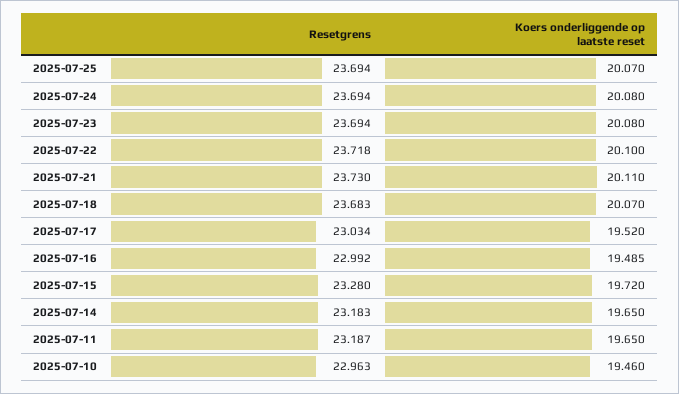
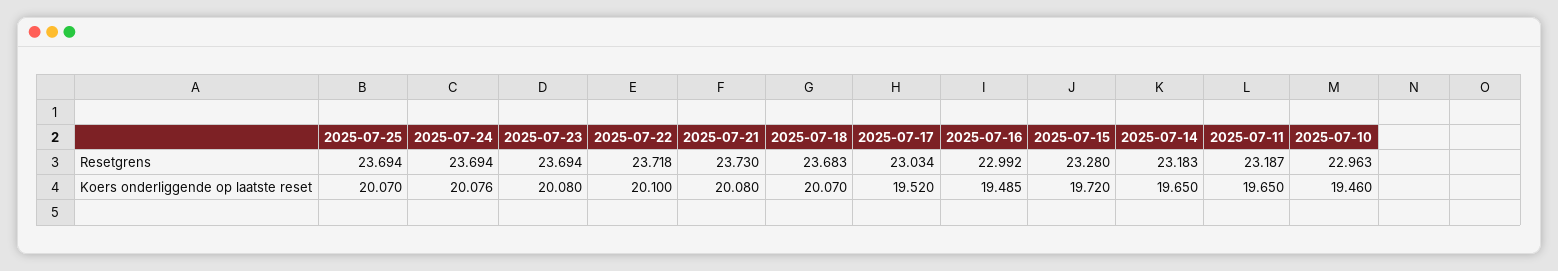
Koers onderliggende op laatste reset, 2025-07-24: 20.08 -> 20.076
Koers onderliggende op laatste reset, 2025-07-21: 20.11 -> 20.08

